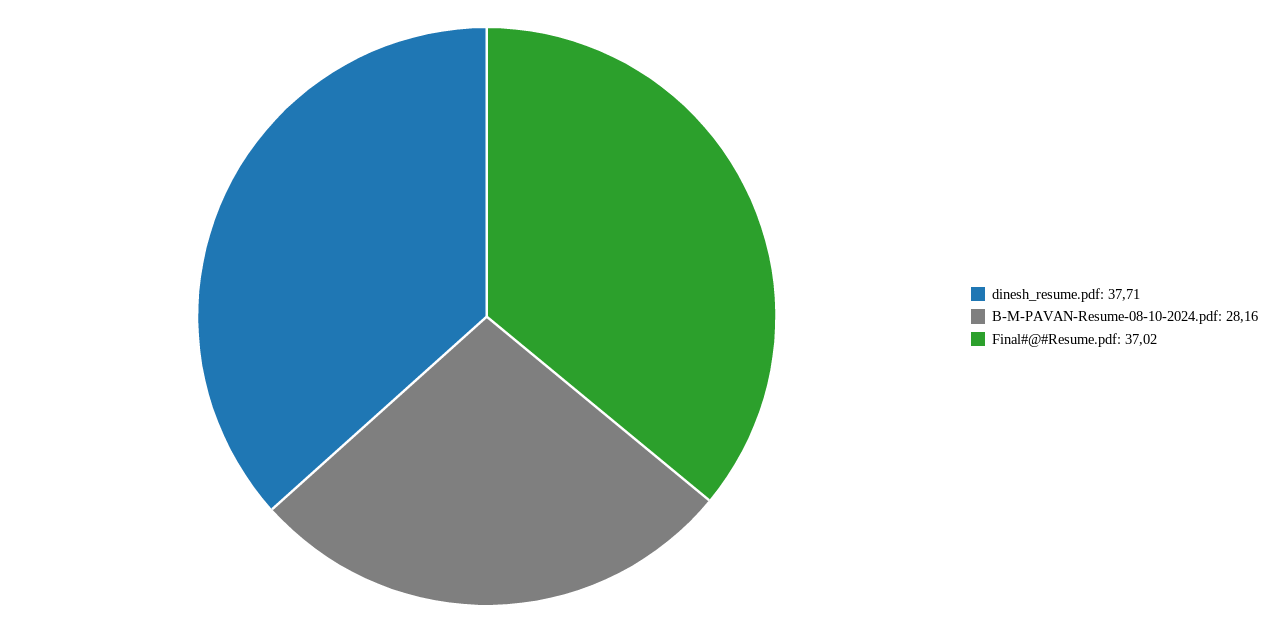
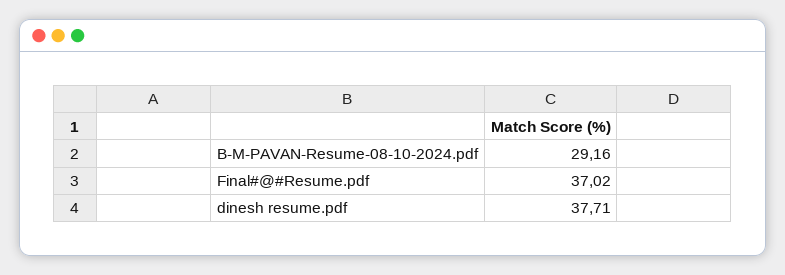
B-M-PAVAN-Resume-08-10-2024.pdf: 28.16 -> 29.16

